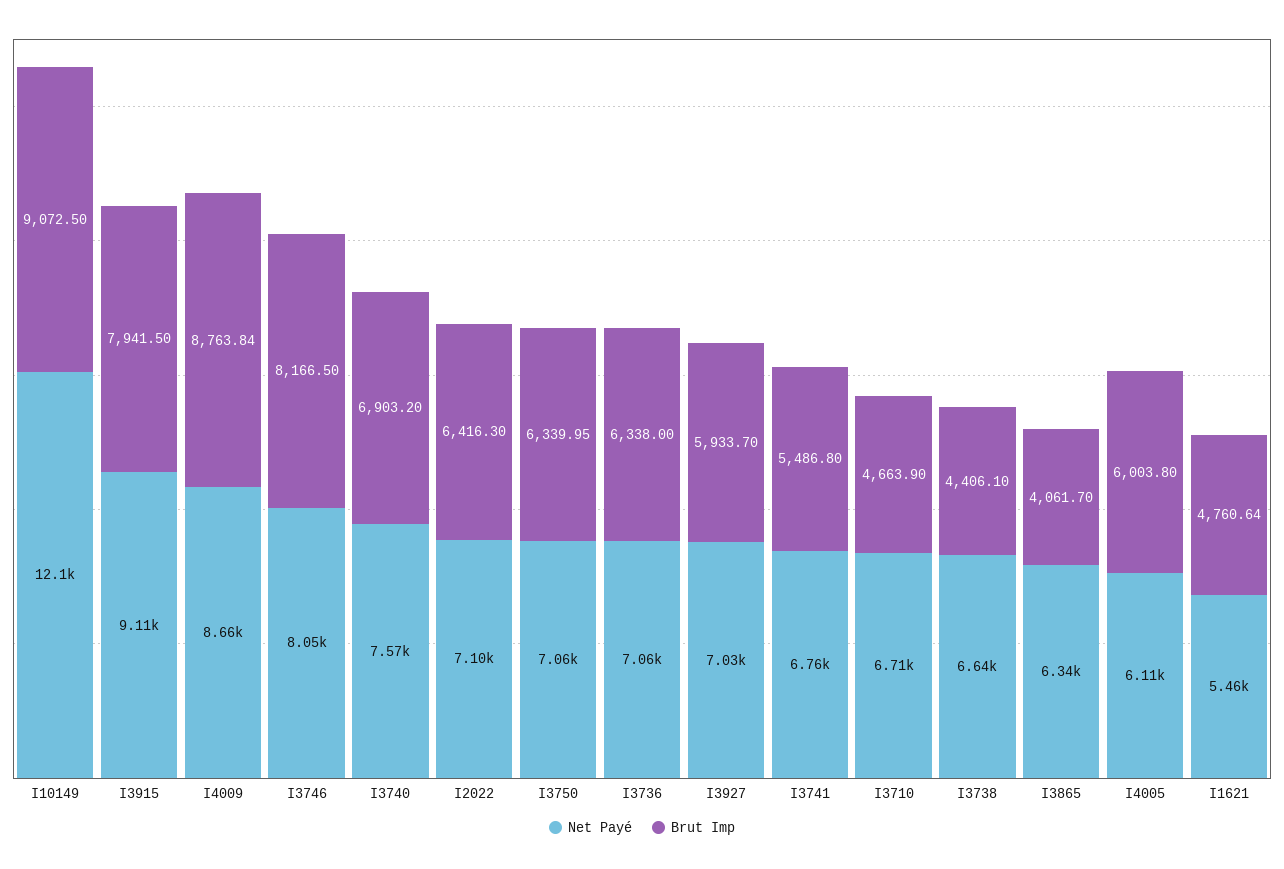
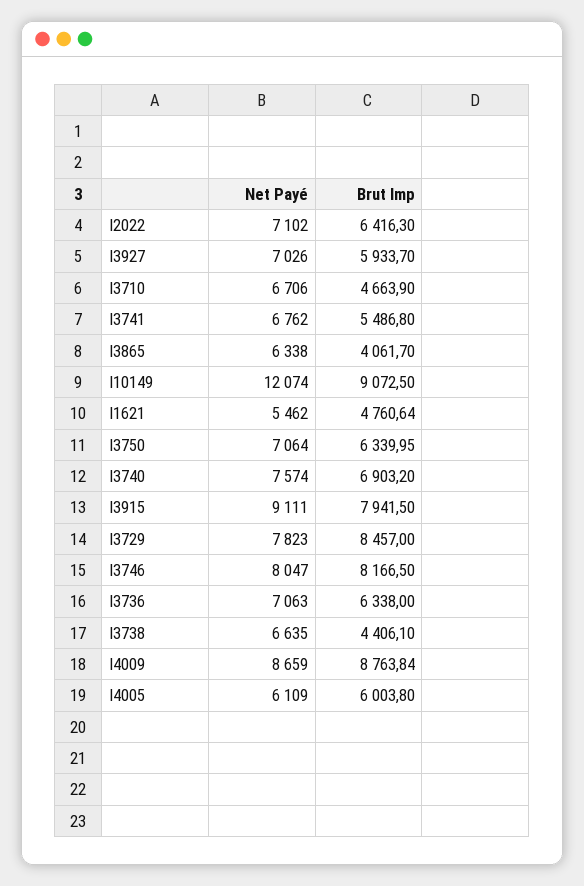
Net Payé, I3729: none -> 7823
Brut Imp, I3729: none -> 8457

